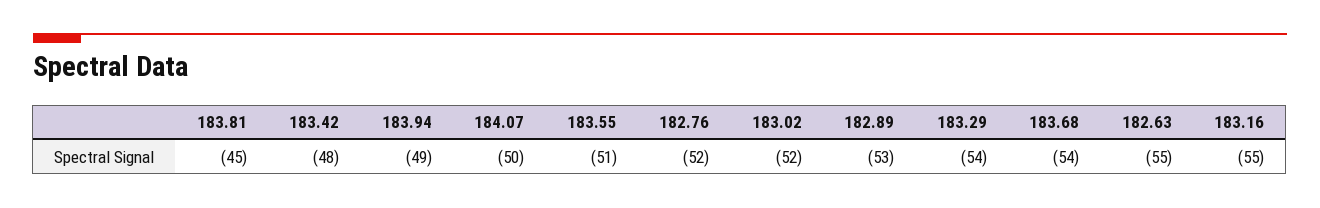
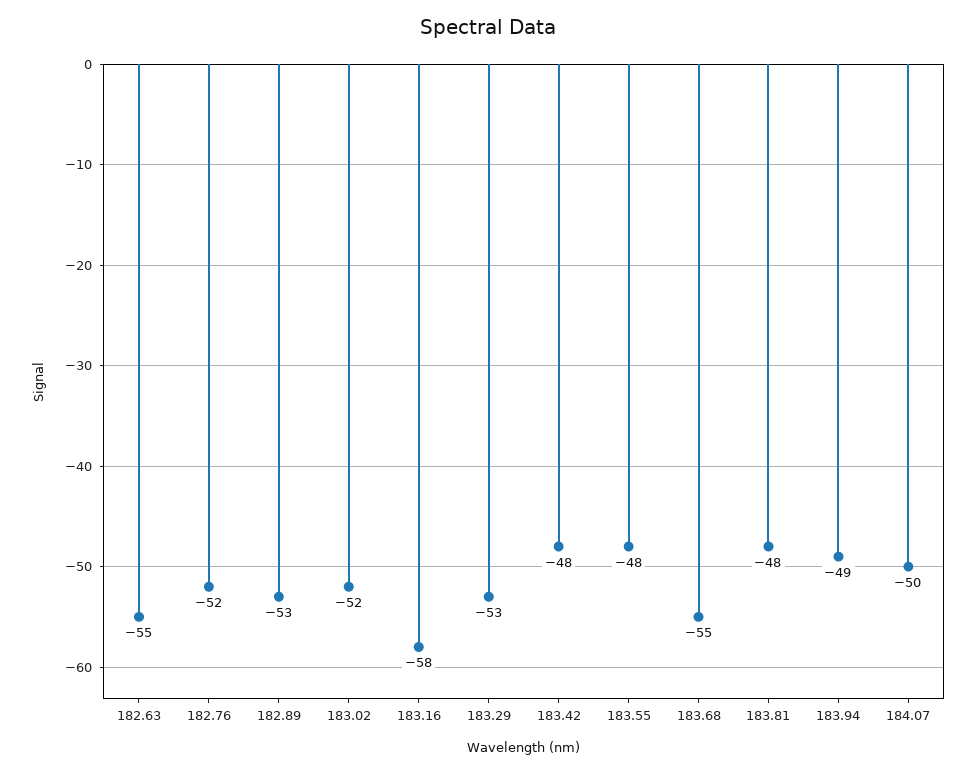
183.81: -45 -> -48
183.55: -51 -> -48
183.29: -54 -> -53
183.68: -54 -> -55
183.16: -55 -> -58

